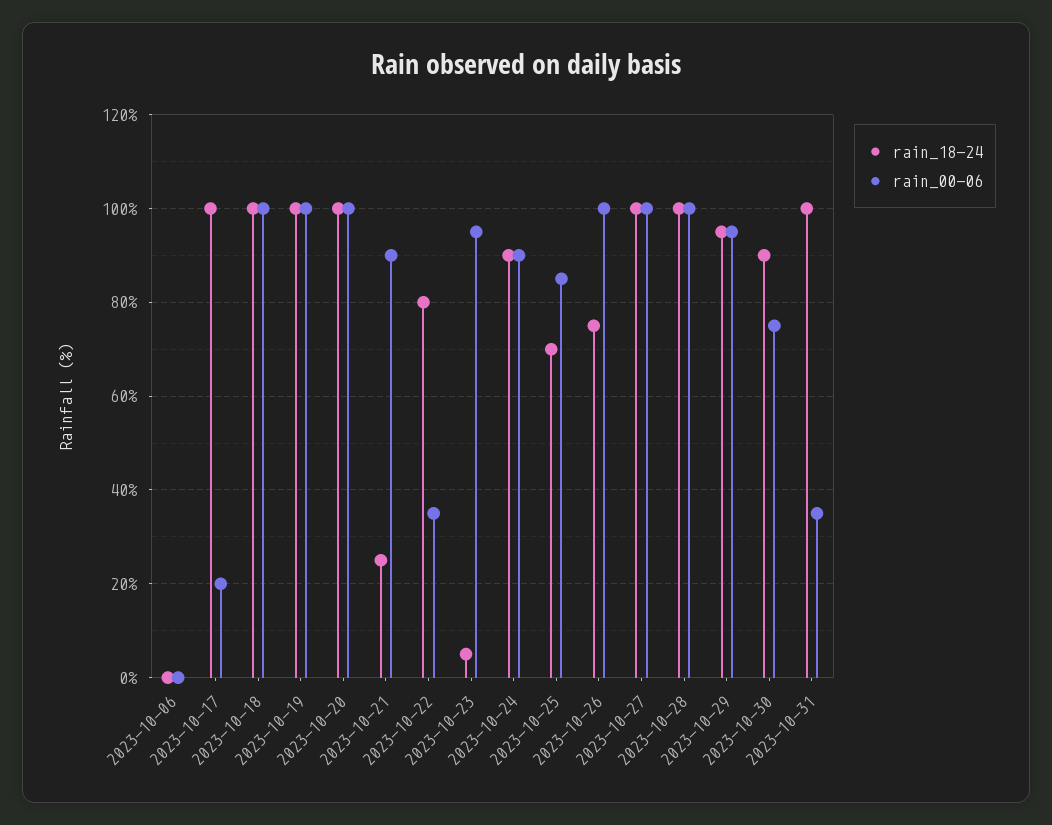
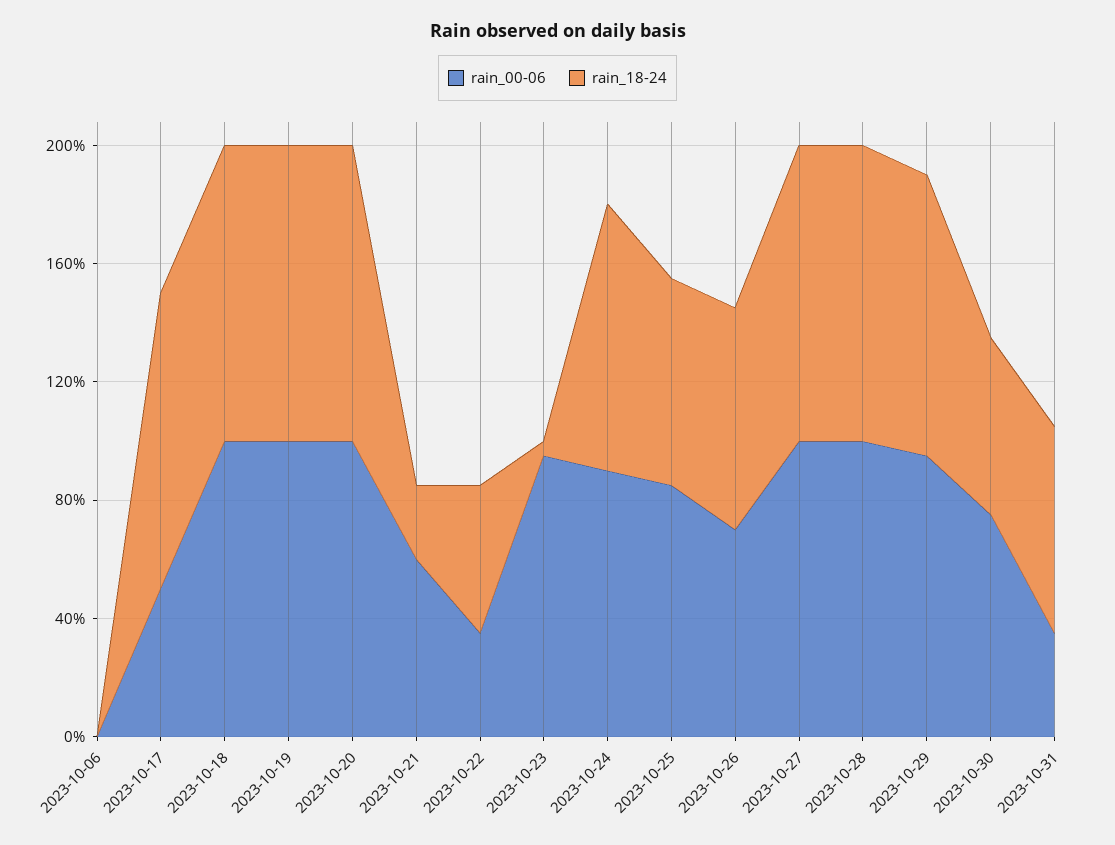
rain_00-06, 2023-10-17: 20 -> 50
rain_00-06, 2023-10-21: 90 -> 60
rain_18-24, 2023-10-22: 80 -> 50
rain_00-06, 2023-10-26: 100 -> 70
rain_18-24, 2023-10-30: 90 -> 60
rain_18-24, 2023-10-31: 100 -> 70

